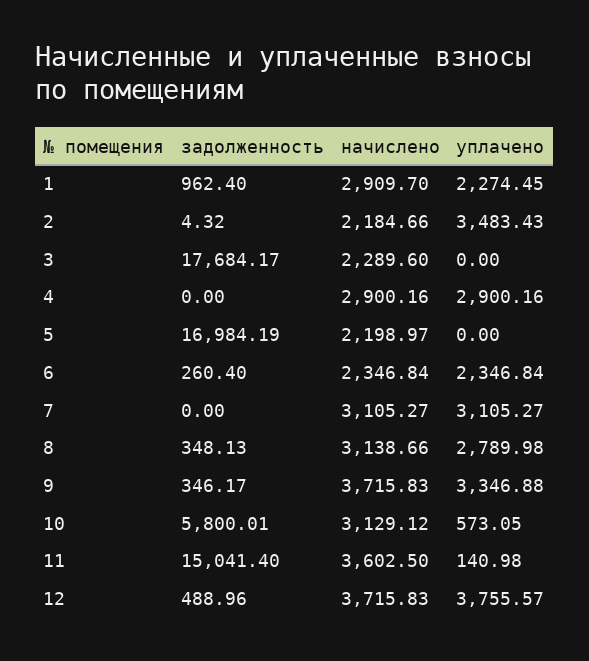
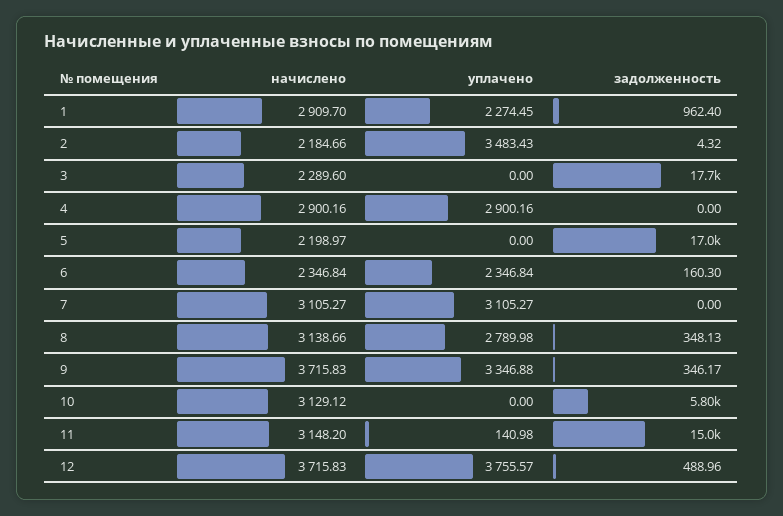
задолженность, 6: 260.4 -> 160.3
уплачено, 10: 573.05 -> 0
начислено, 11: 3602.5 -> 3148.2

